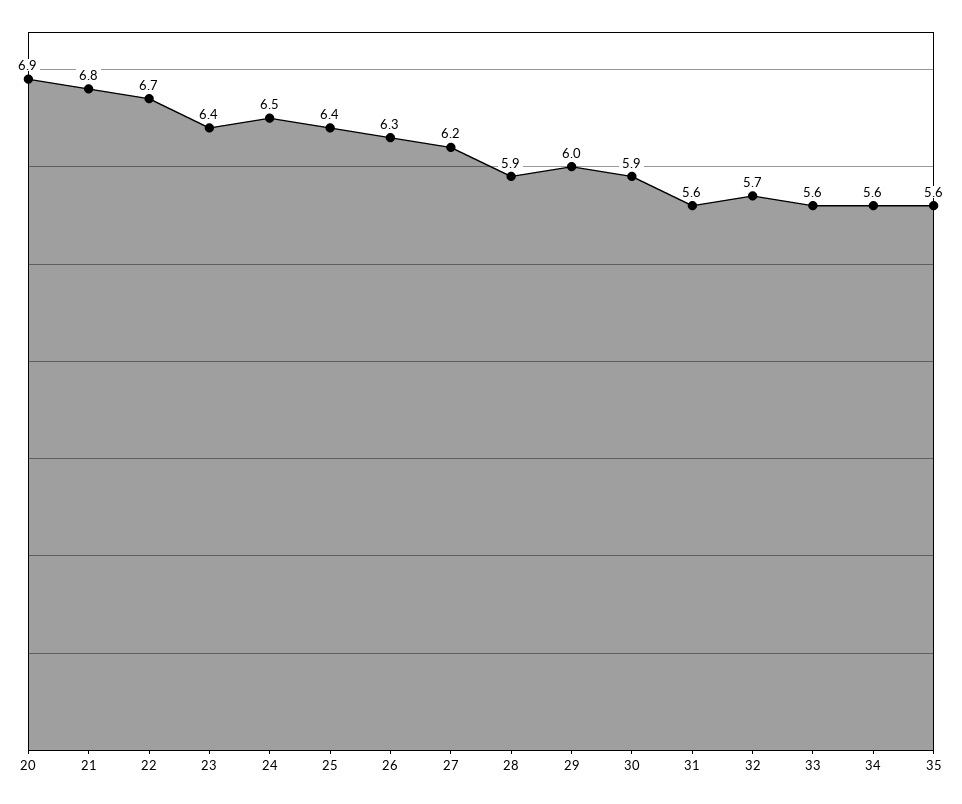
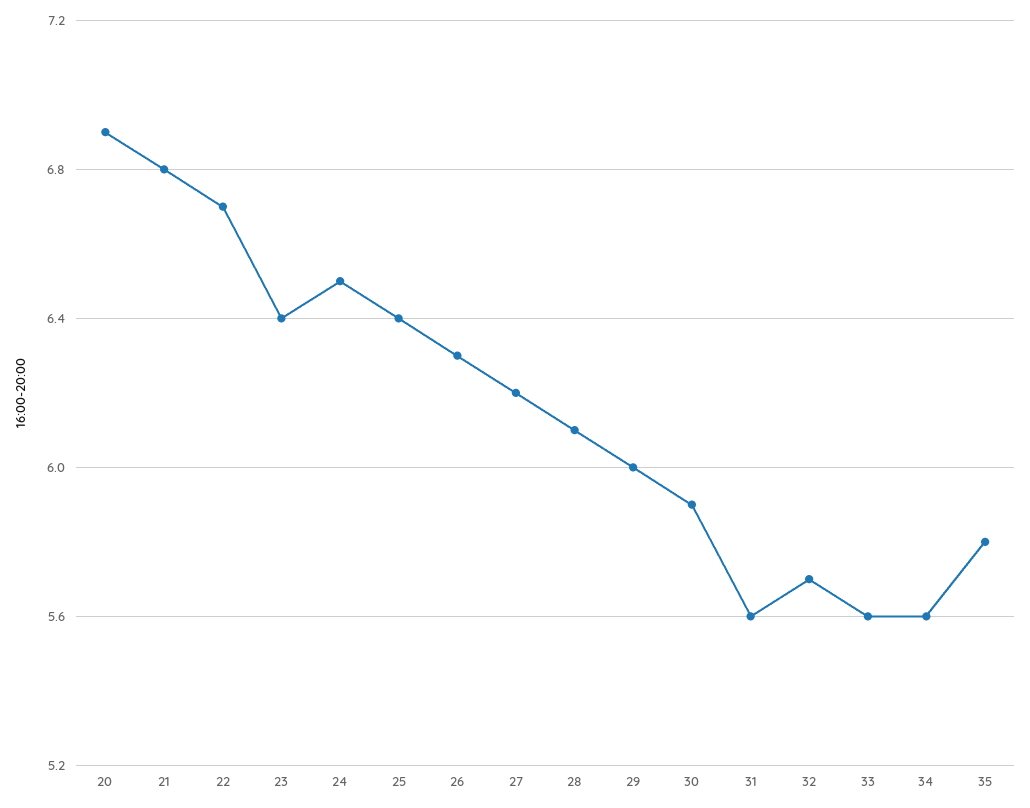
28: 5.9 -> 6.1
35: 5.6 -> 5.8

